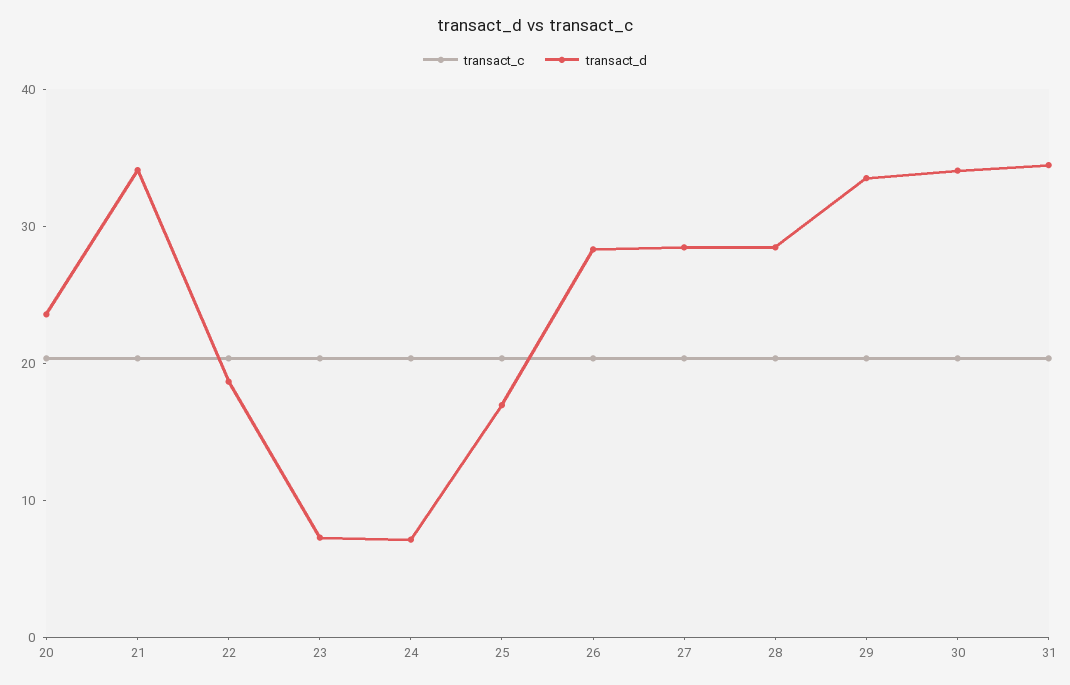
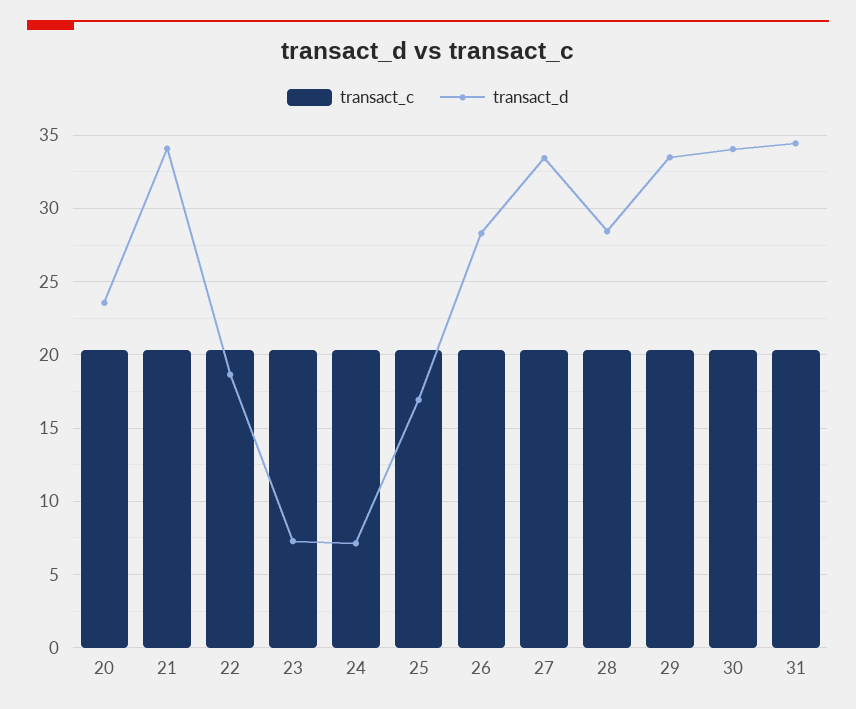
transact_d, 27: 28 -> 33.5

